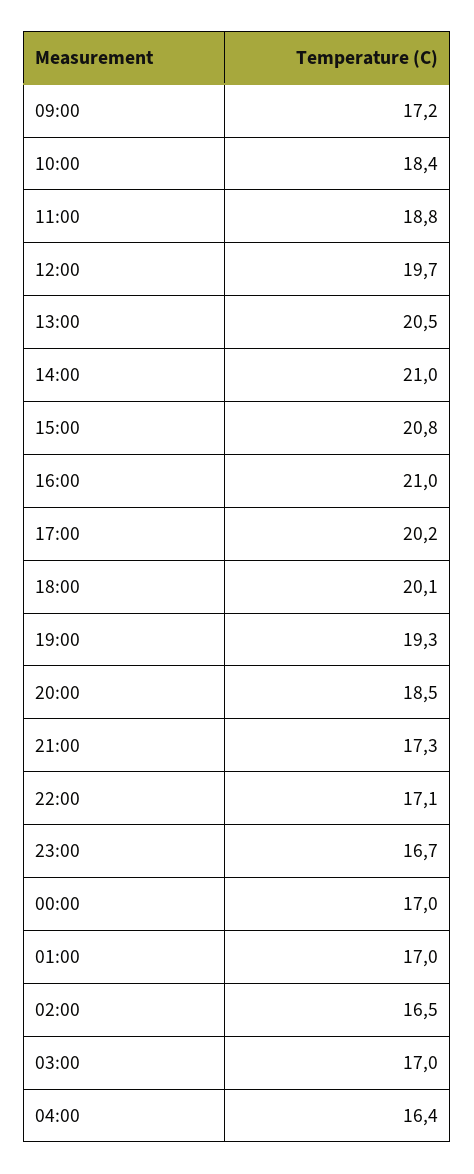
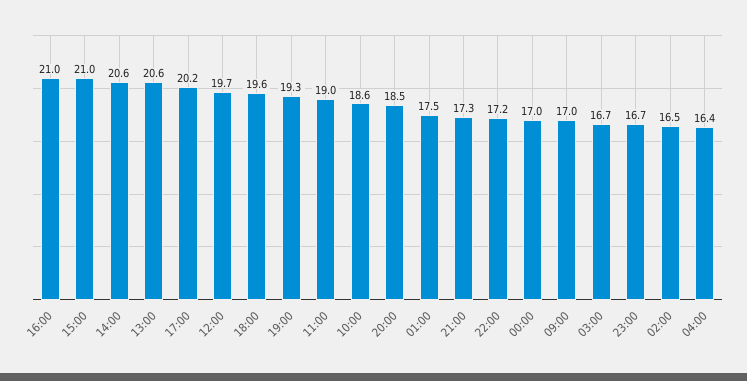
09:00: 17.2 -> 17
10:00: 18.4 -> 18.6
11:00: 18.8 -> 19
13:00: 20.5 -> 20.6
14:00: 21 -> 20.6
15:00: 20.8 -> 21
18:00: 20.1 -> 19.6
22:00: 17.1 -> 17.2
01:00: 17 -> 17.5
03:00: 17 -> 16.7

